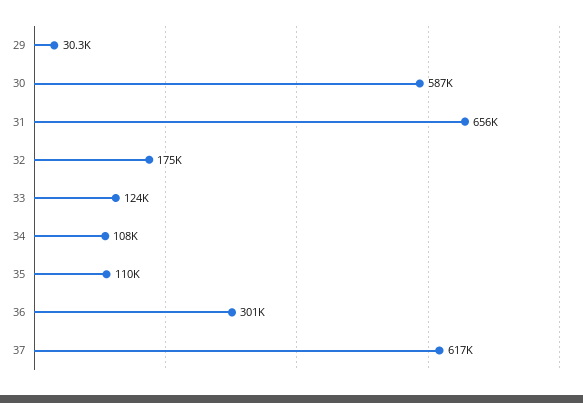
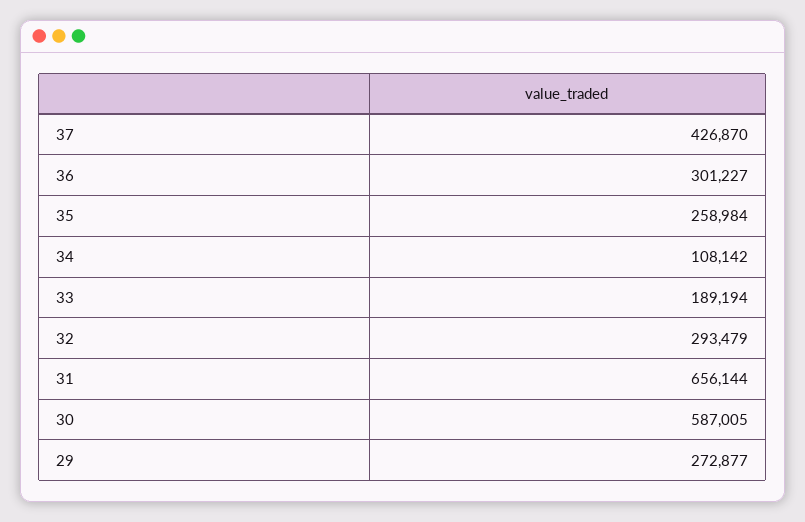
29: 30300 -> 272877
32: 175000 -> 293479
33: 124000 -> 189194
35: 110000 -> 258984
37: 617000 -> 426870

